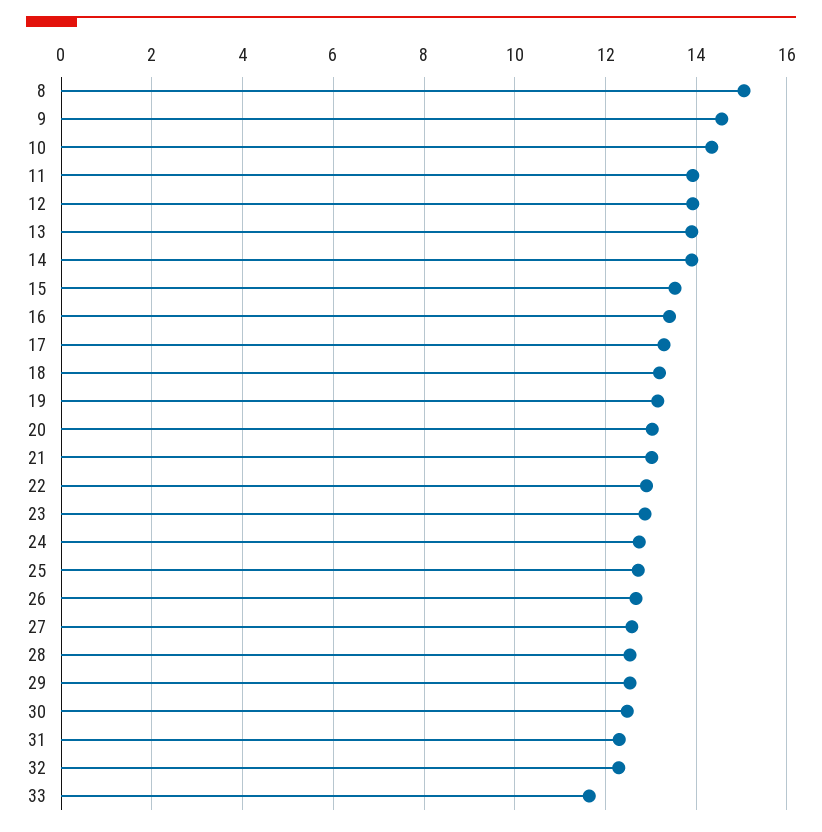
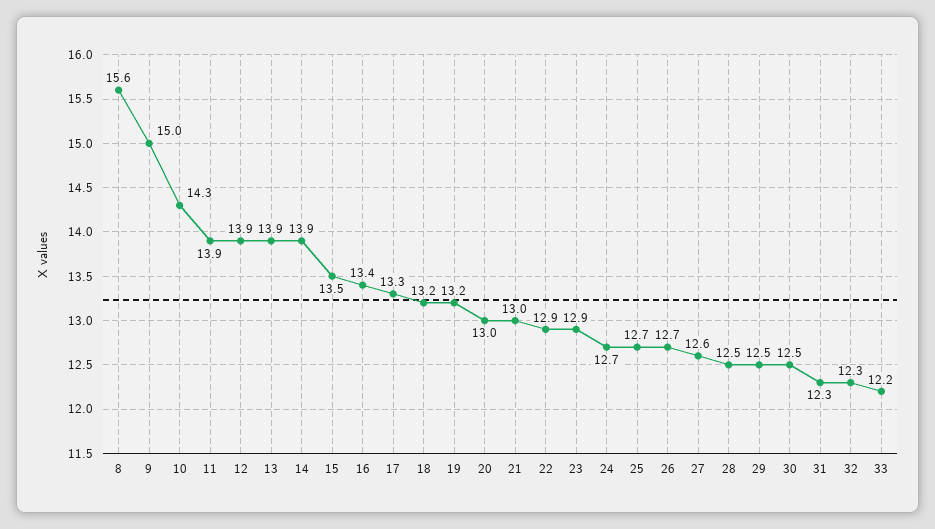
8: 15 -> 15.6
9: 14.6 -> 15
33: 11.6 -> 12.2

